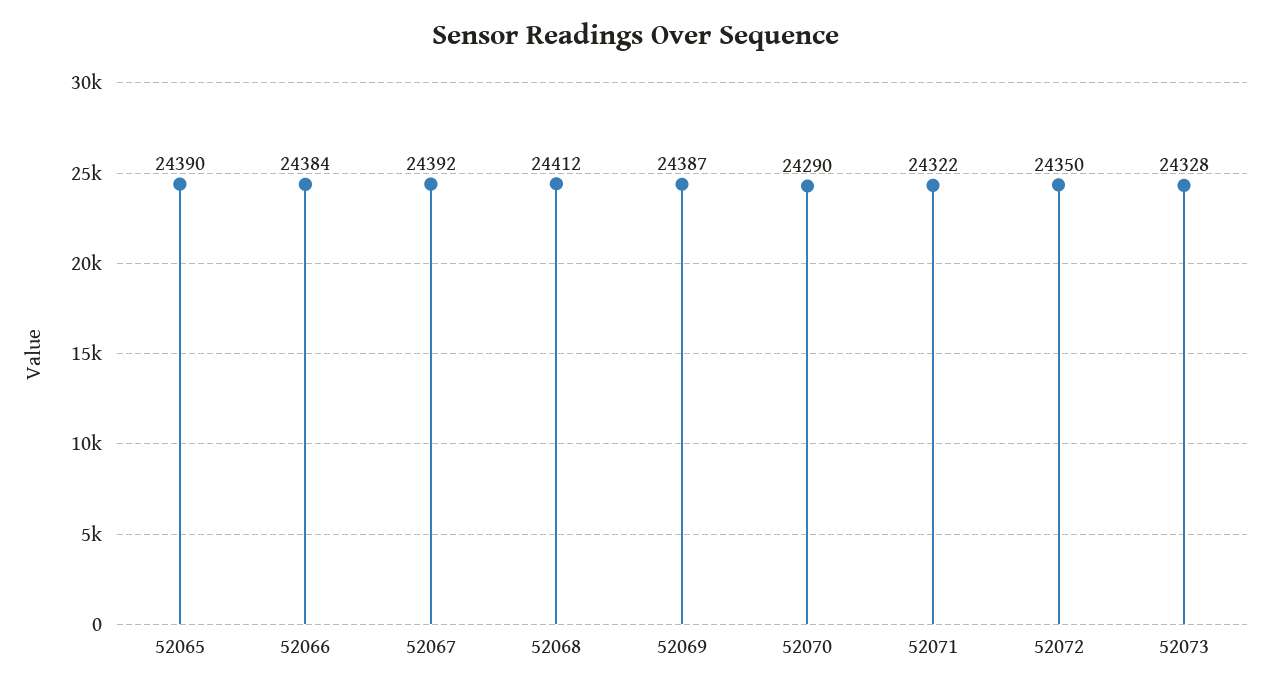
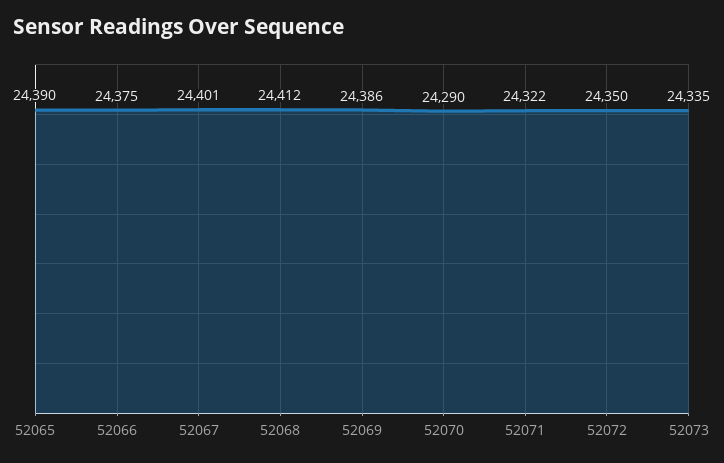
52066: 24384 -> 24375
52067: 24392 -> 24401
52069: 24387 -> 24386
52073: 24328 -> 24335

